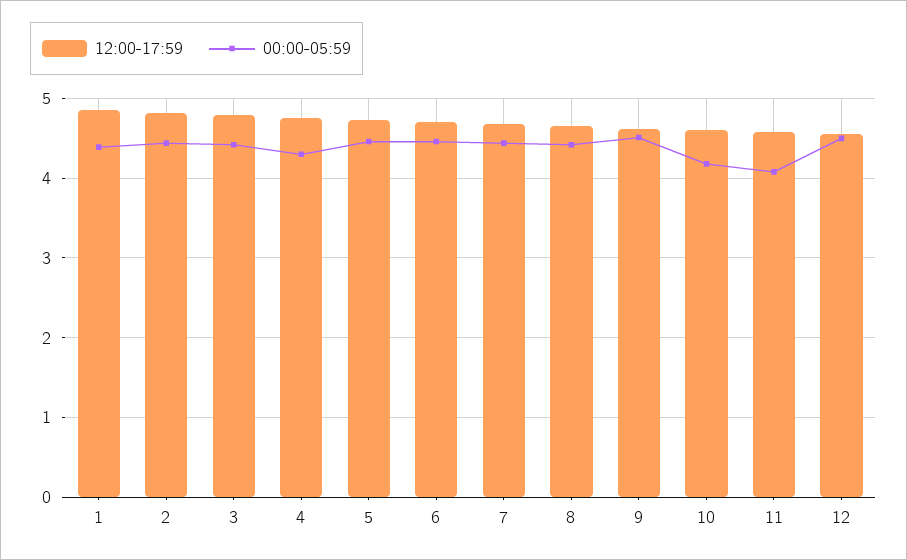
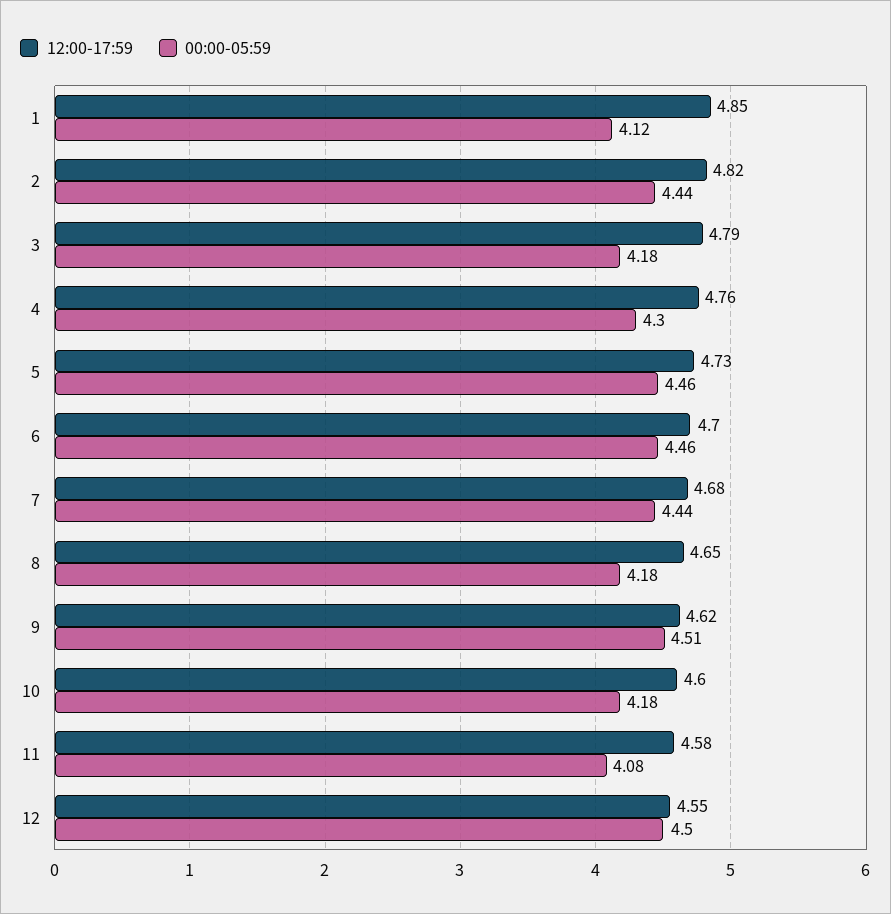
00:00-05:59, 1: 4.4 -> 4.12
00:00-05:59, 3: 4.4 -> 4.18
00:00-05:59, 8: 4.4 -> 4.18

